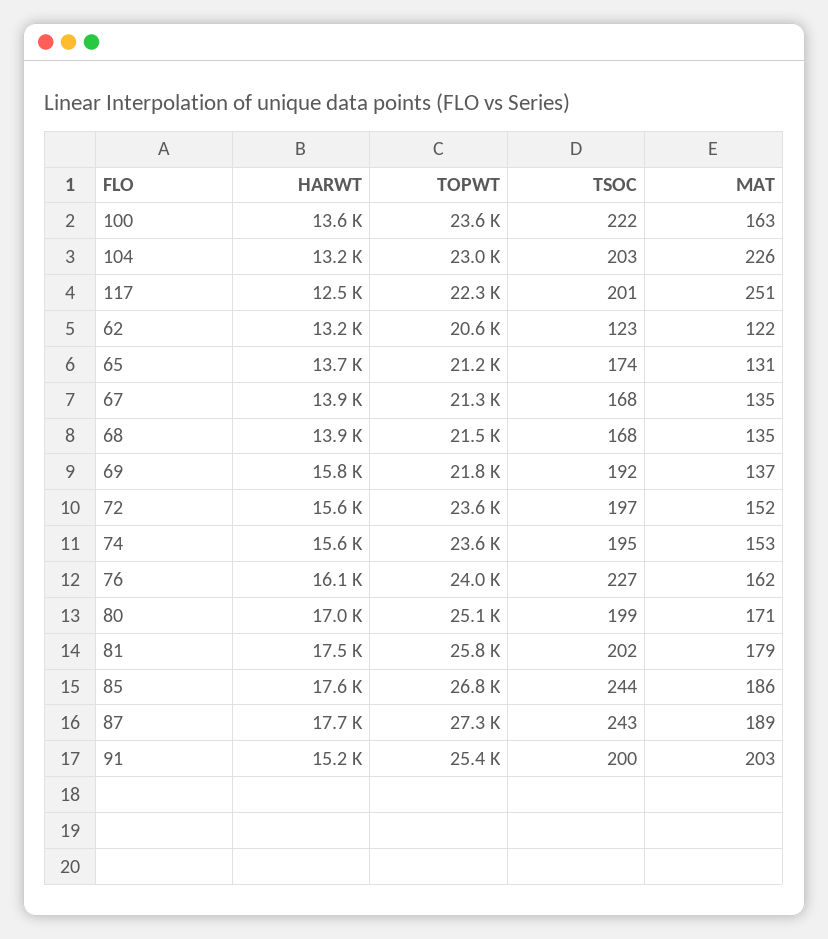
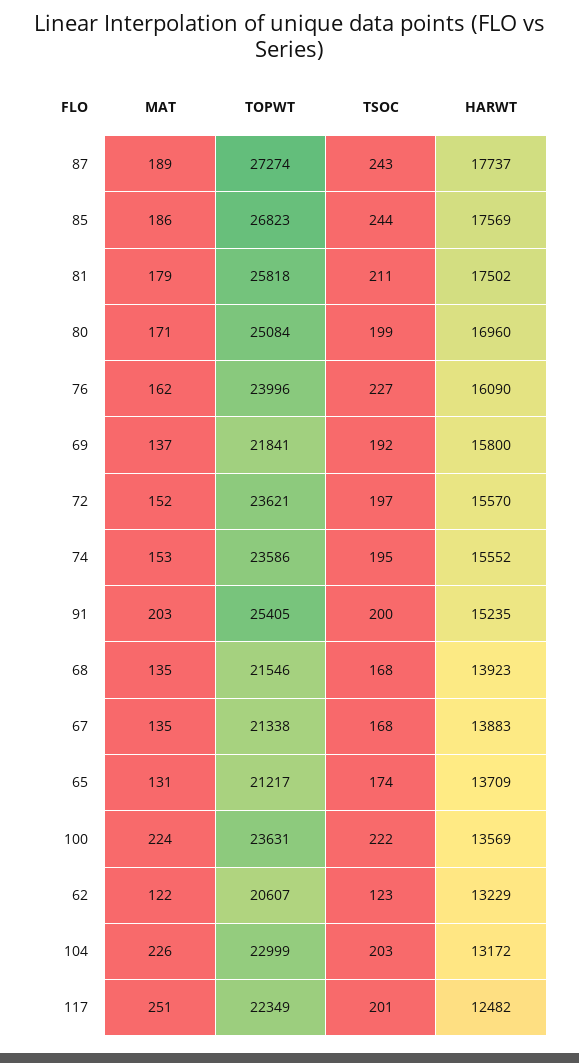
MAT, 100: 163 -> 224
TSOC, 81: 202 -> 211

